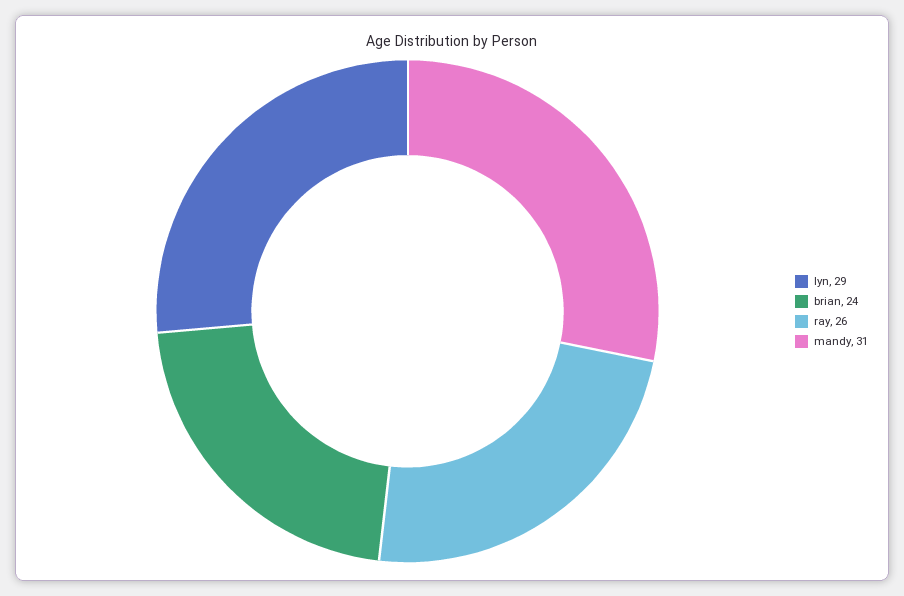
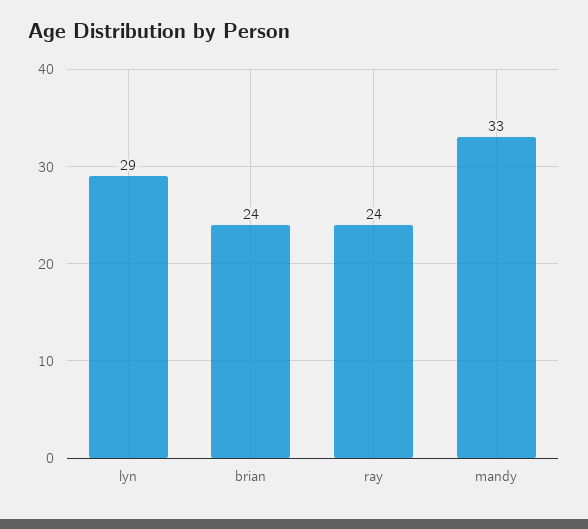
ray: 26 -> 24
mandy: 31 -> 33

